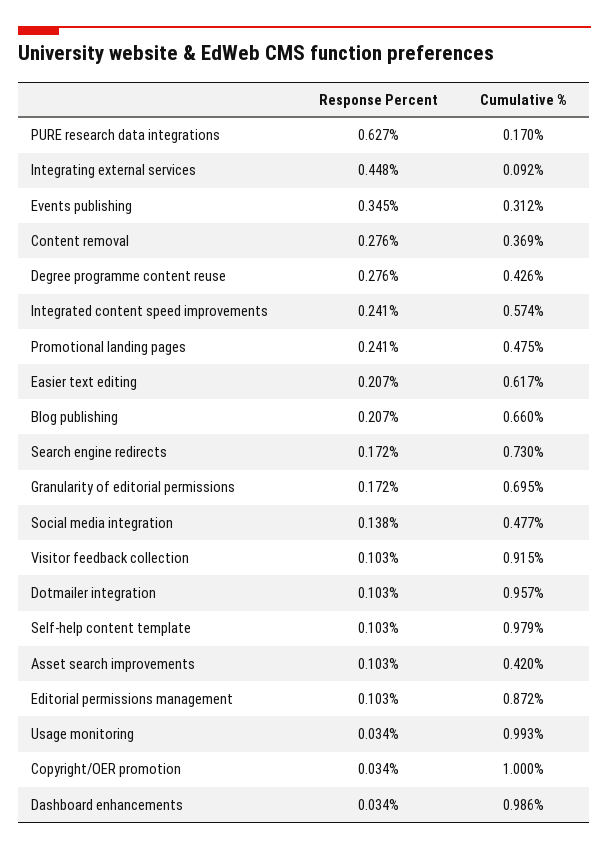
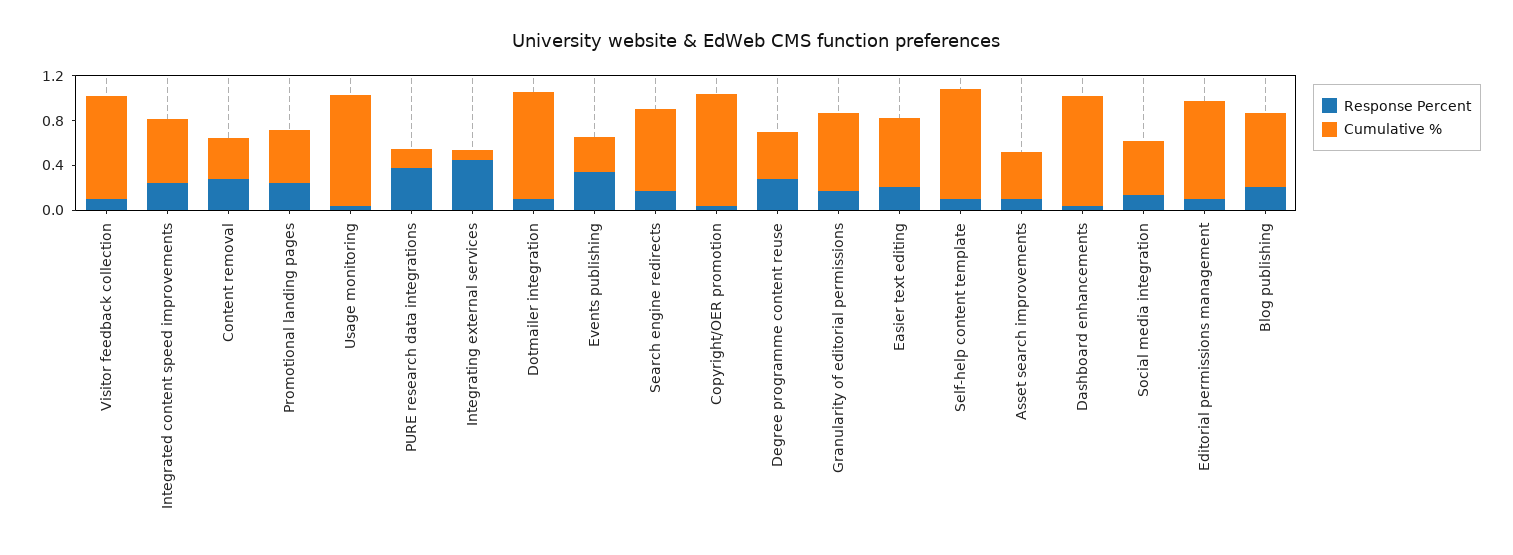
Response Percent, PURE research data integrations: 0.627 -> 0.4

